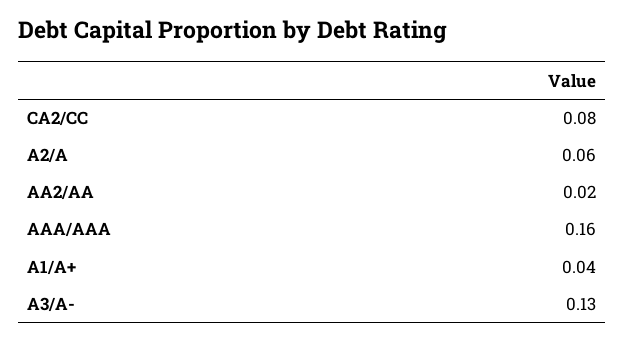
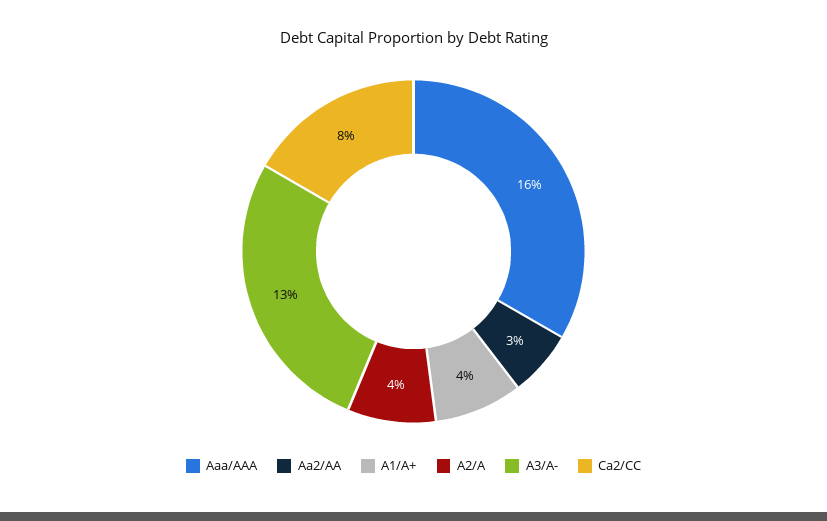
A2/A: 0.06 -> 0.04
AA2/AA: 0.02 -> 0.03

